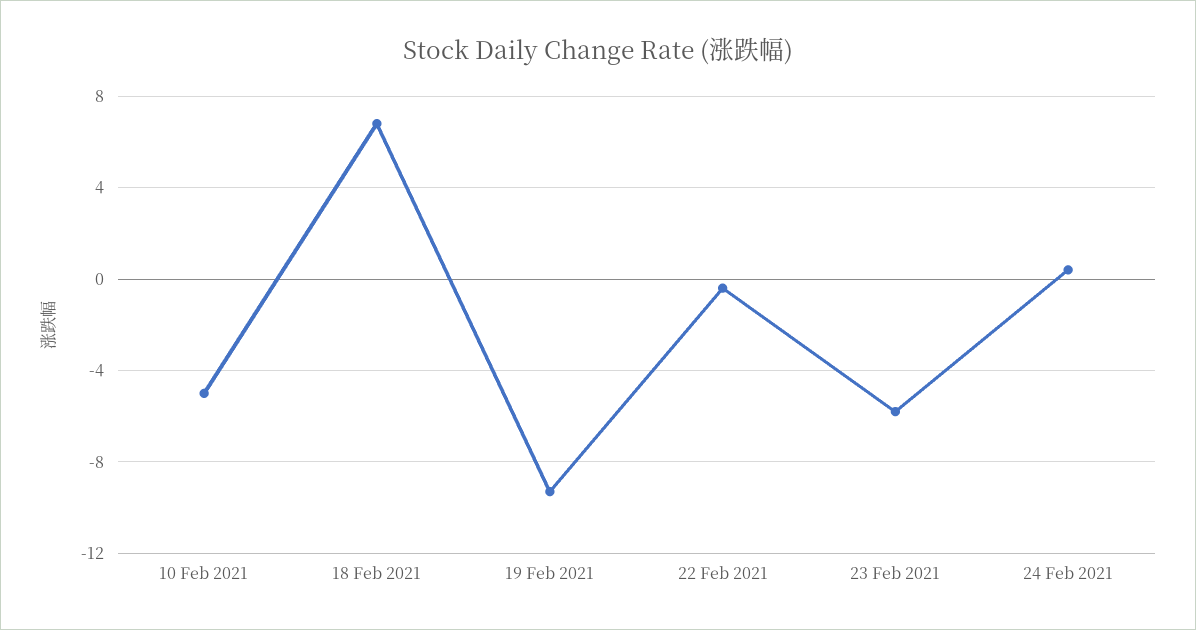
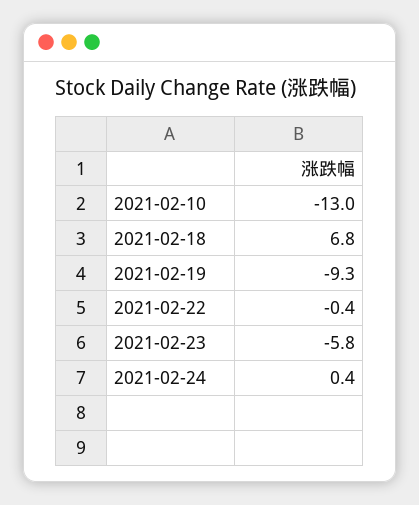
10 Feb 2021: -5 -> -13

